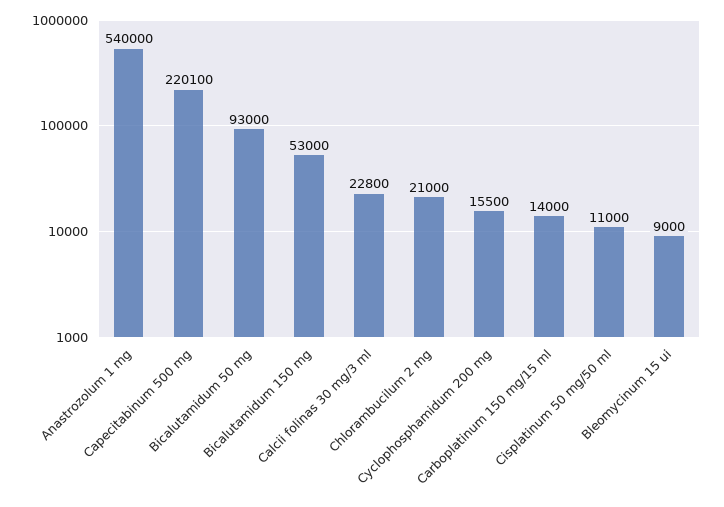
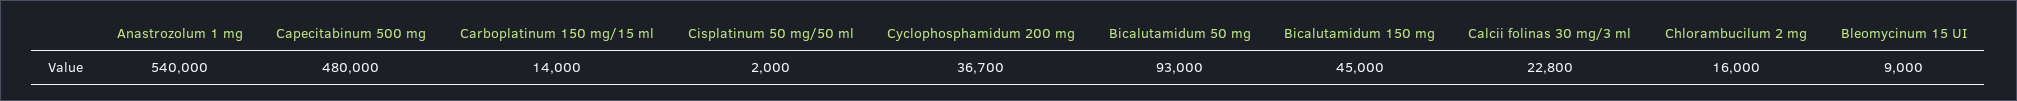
Capecitabinum 500 mg: 220100 -> 480000
Bicalutamidum 150 mg: 53000 -> 45000
Chlorambucilum 2 mg: 21000 -> 16000
Cyclophosphamidum 200 mg: 15500 -> 36700
Cisplatinum 50 mg/50 ml: 11000 -> 2000

